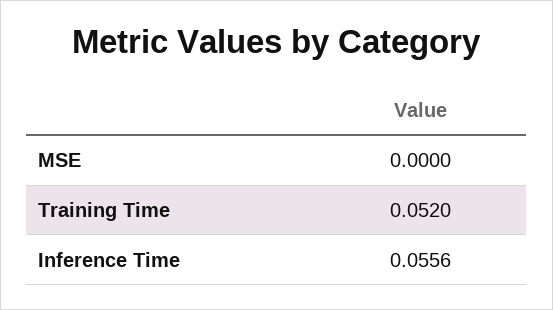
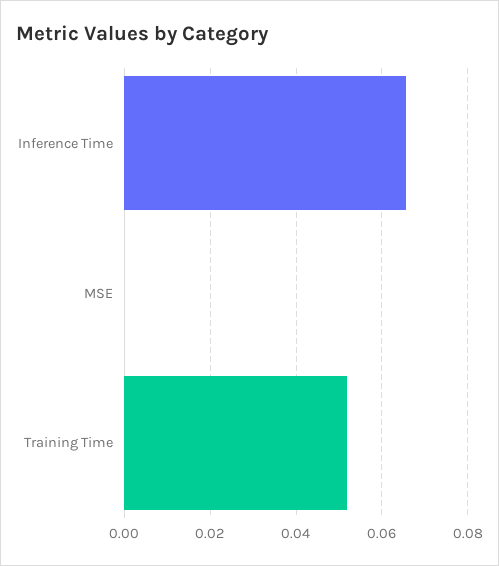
Inference Time: 0.0556 -> 0.066

